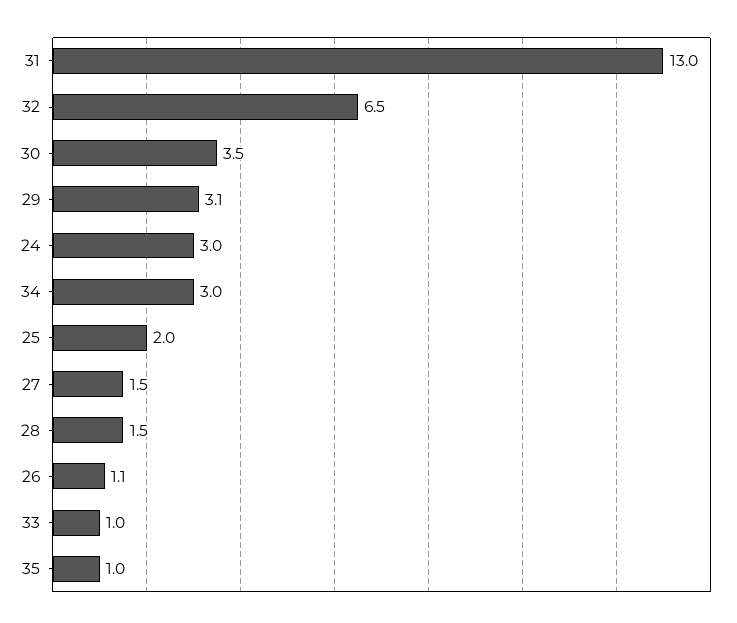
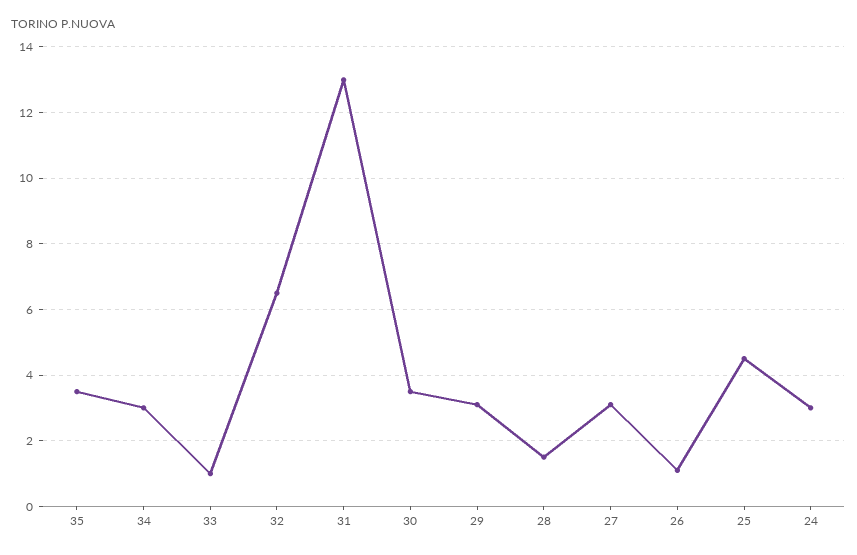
25: 2 -> 4.5
27: 1.5 -> 3
35: 1 -> 3.5

